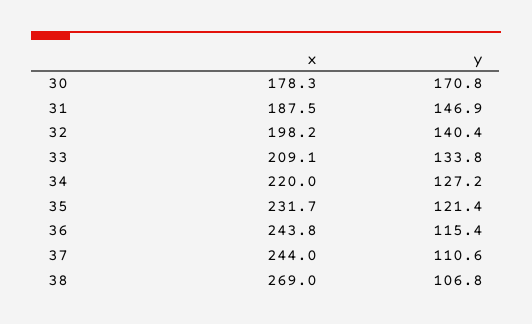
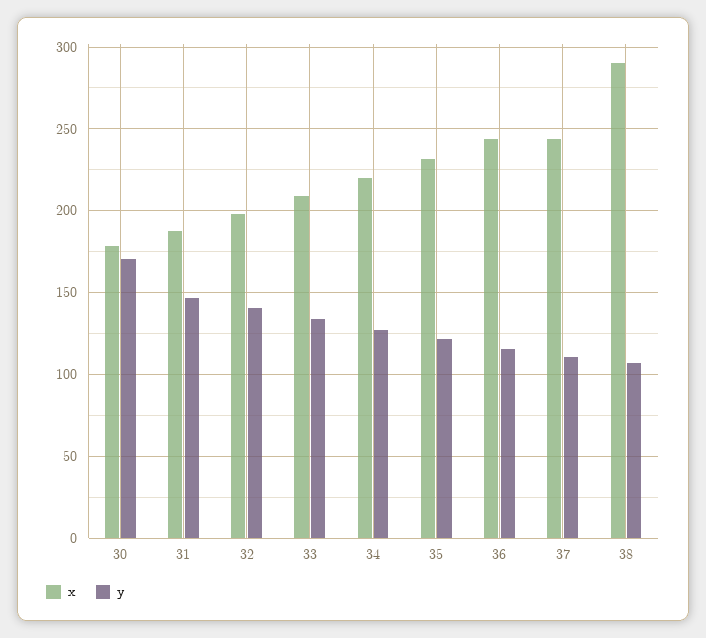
x, 38: 269 -> 290

